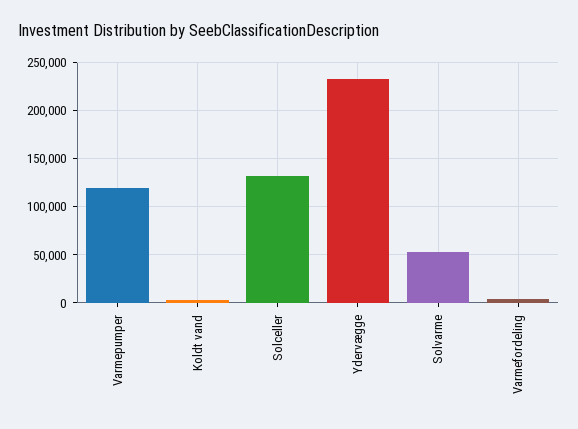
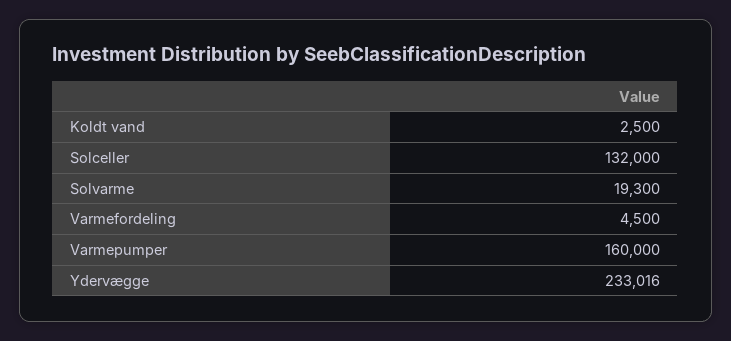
Varmepumper: 120000 -> 160000
Solvarme: 50000 -> 19300

